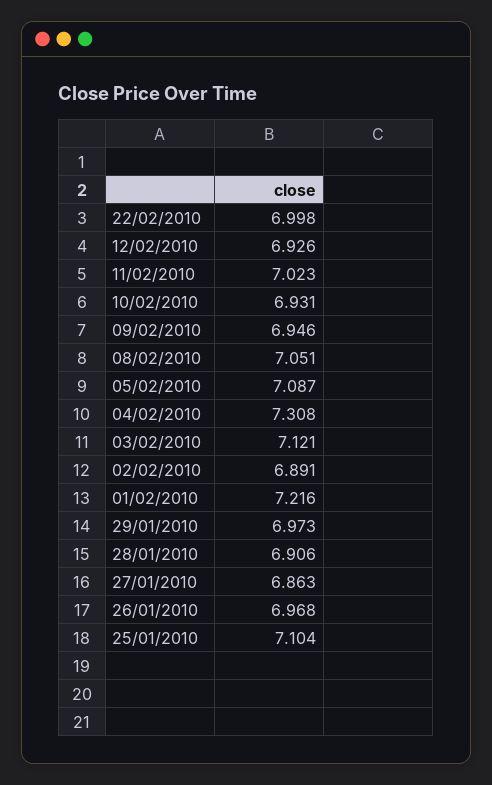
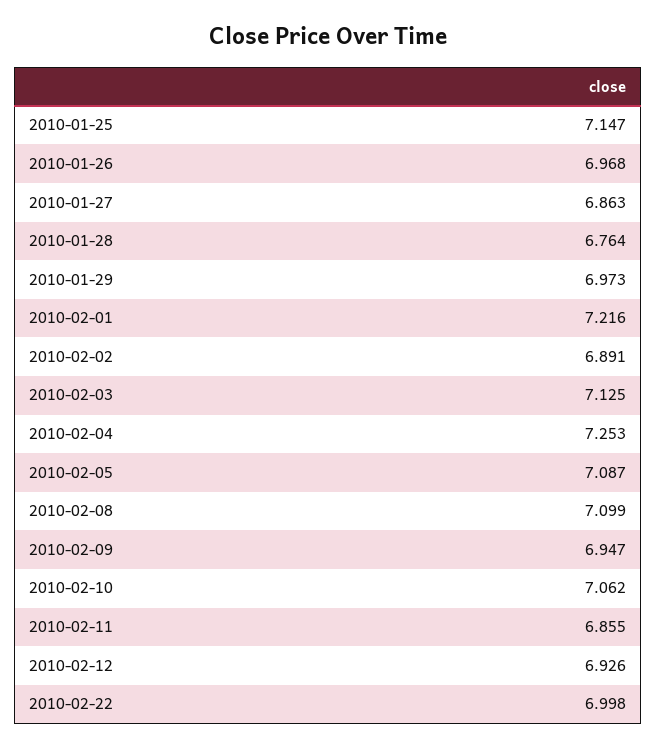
11/02/2010: 7.023 -> 6.855
10/02/2010: 6.931 -> 7.062
09/02/2010: 6.946 -> 6.947
08/02/2010: 7.051 -> 7.099
04/02/2010: 7.308 -> 7.253
03/02/2010: 7.121 -> 7.125
28/01/2010: 6.906 -> 6.764
25/01/2010: 7.104 -> 7.147

